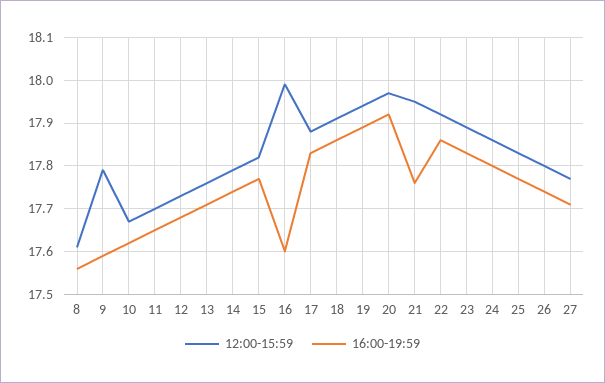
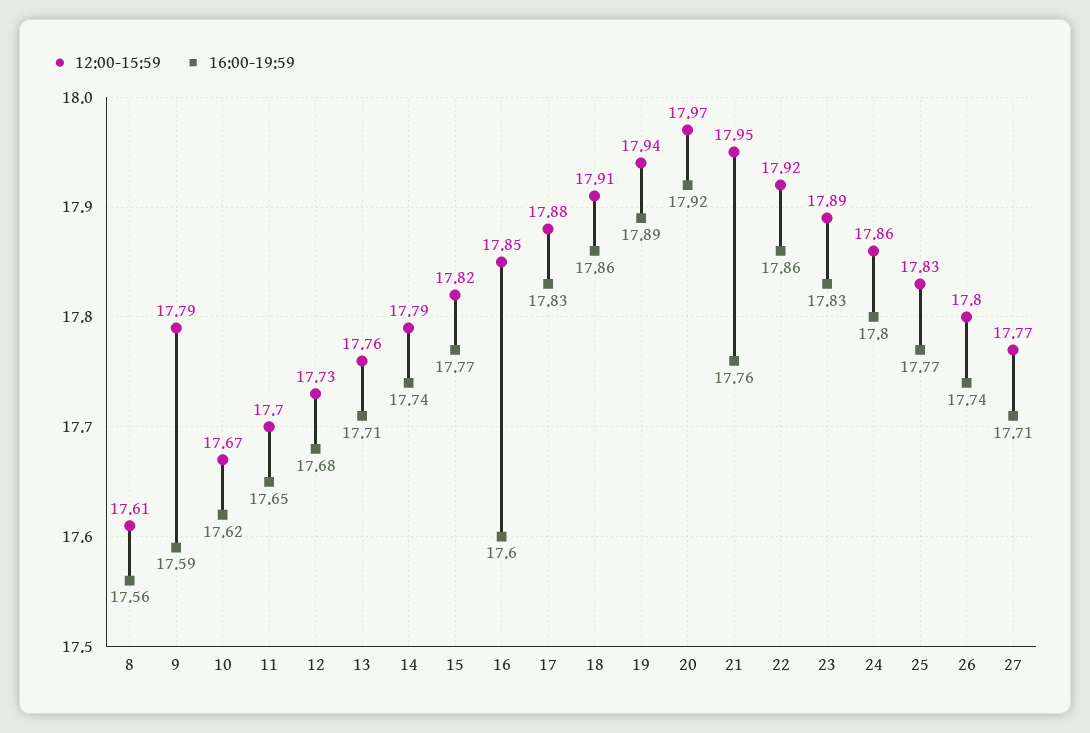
12:00-15:59, 16: 18 -> 17.85

